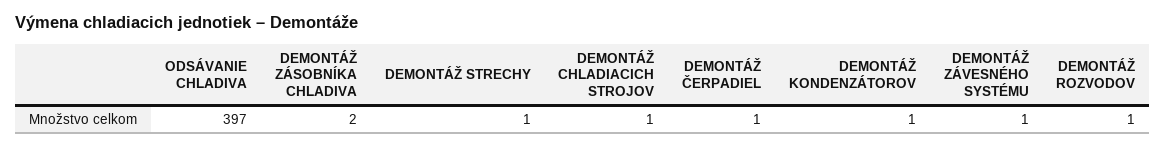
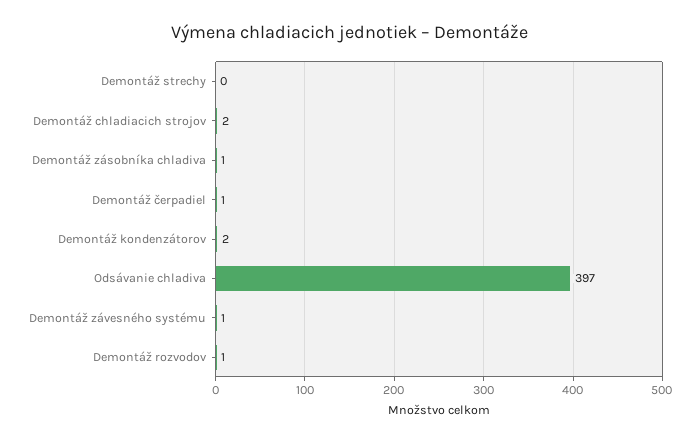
DEMONTÁŽ ZÁSOBNÍKA CHLADIVA: 2 -> 1
DEMONTÁŽ STRECHY: 1 -> 0
DEMONTÁŽ CHLADIACICH STROJOV: 1 -> 2
DEMONTÁŽ KONDENZÁTOROV: 1 -> 2

